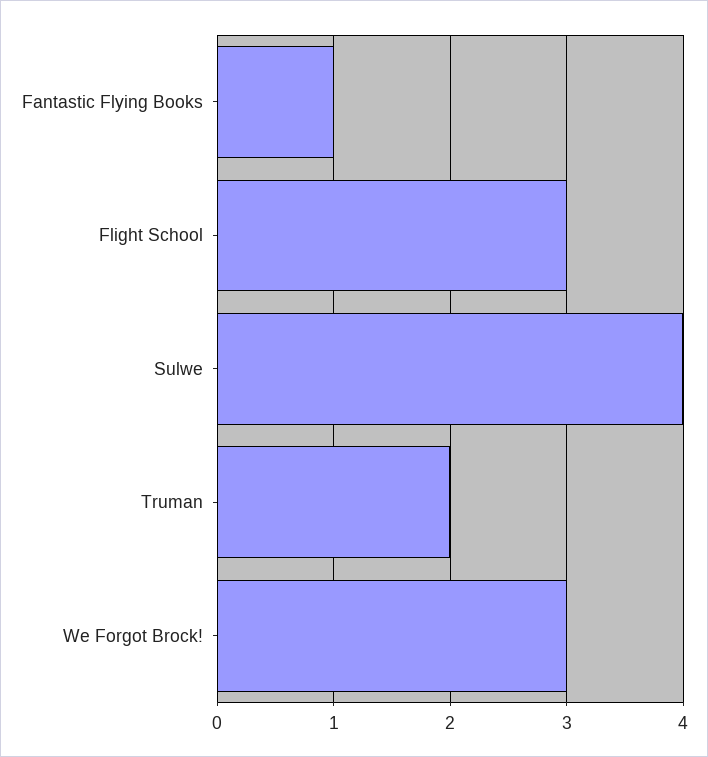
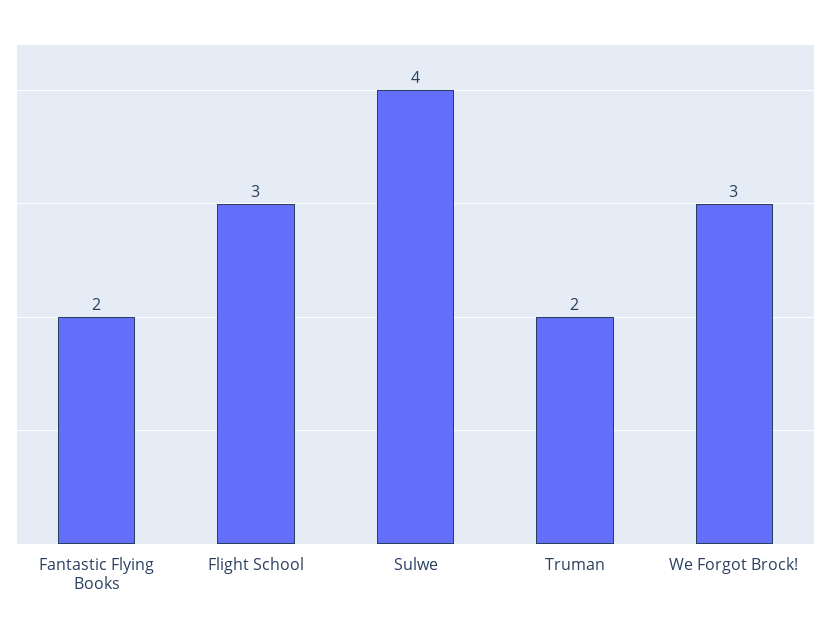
Fantastic Flying Books: 1 -> 2

